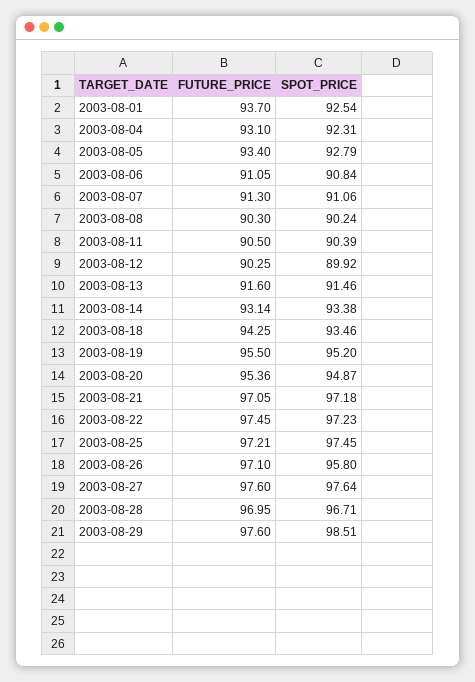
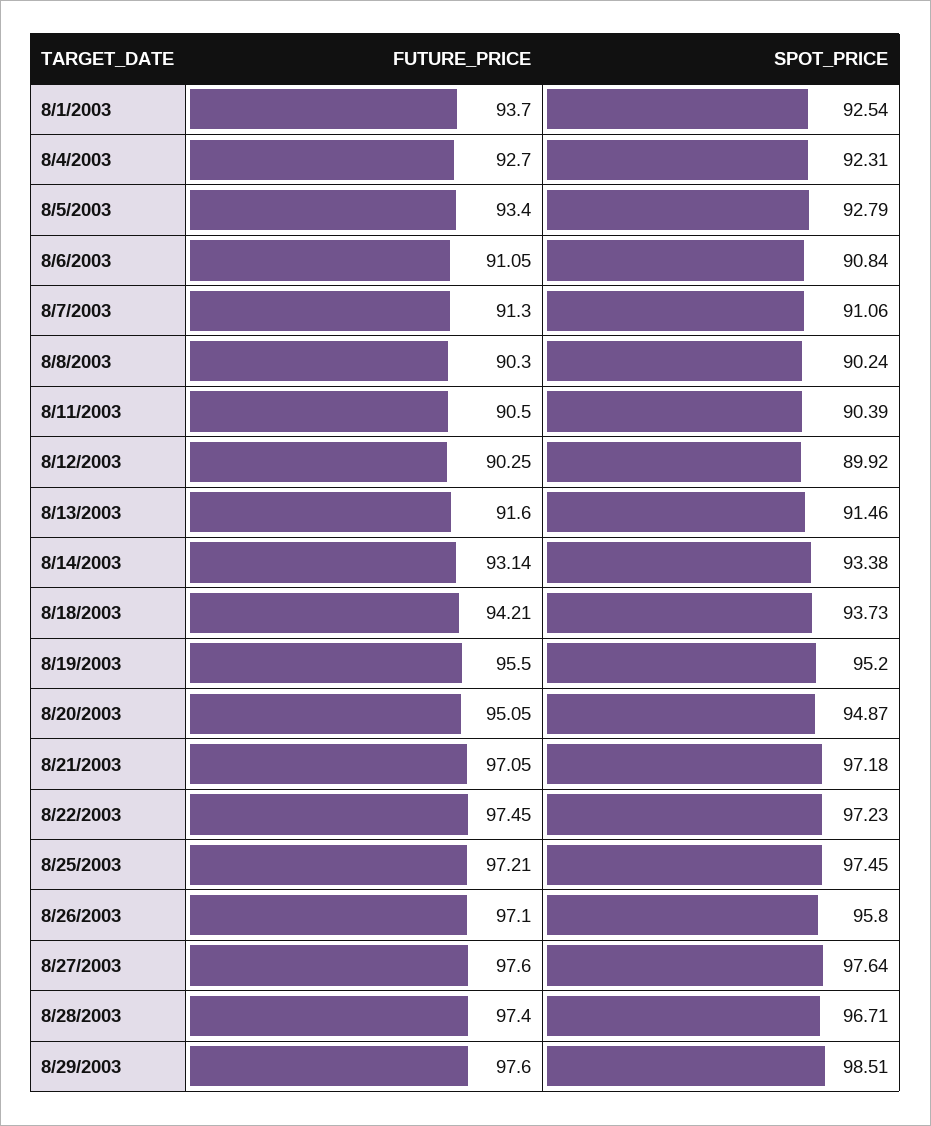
FUTURE_PRICE, 2003-08-04: 93.1 -> 92.7
FUTURE_PRICE, 2003-08-18: 94.25 -> 94.21
SPOT_PRICE, 2003-08-18: 93.46 -> 93.73
FUTURE_PRICE, 2003-08-20: 95.36 -> 95.05
FUTURE_PRICE, 2003-08-28: 96.95 -> 97.4

